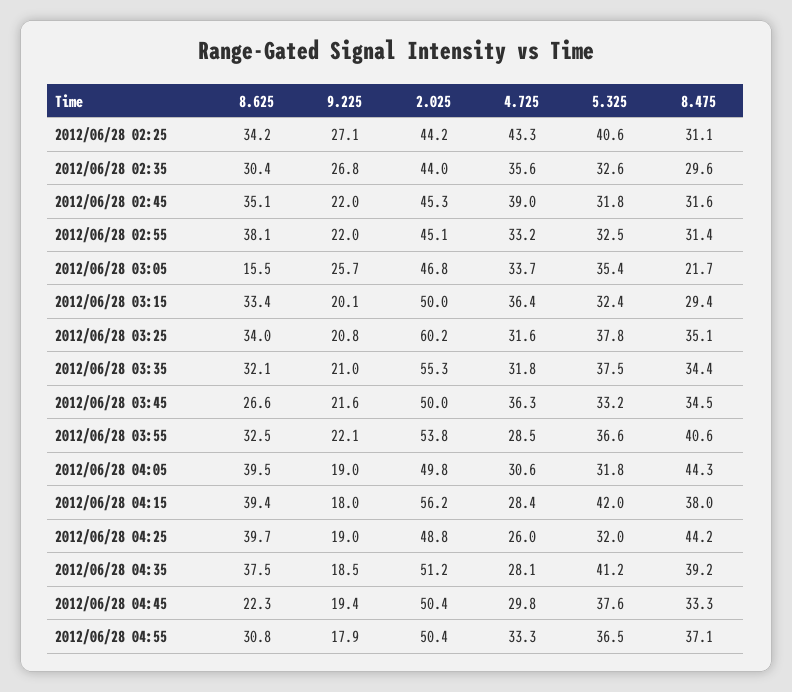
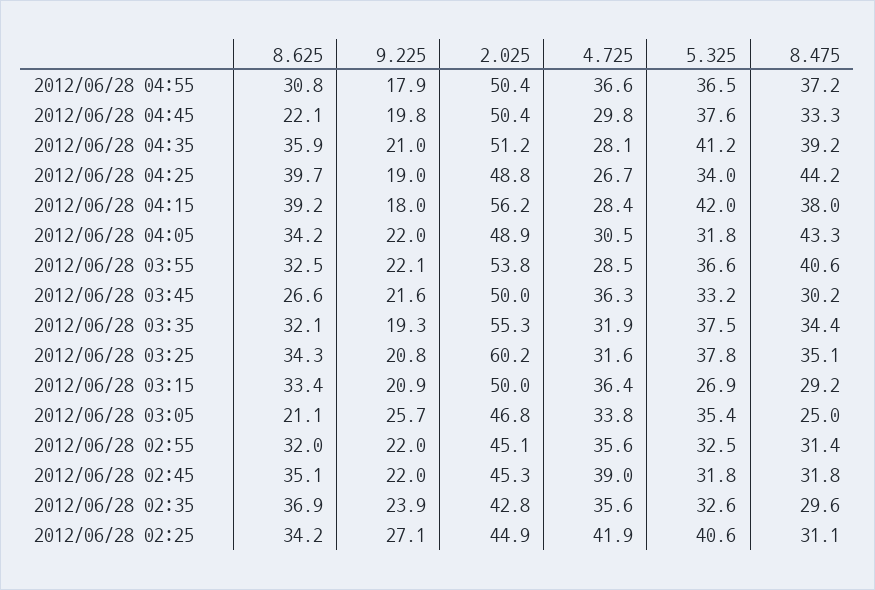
2.025, 2012/06/28 02:25: 44.2 -> 44.9
4.725, 2012/06/28 02:25: 43.3 -> 41.9
8.625, 2012/06/28 02:35: 30.4 -> 36.9
9.225, 2012/06/28 02:35: 26.8 -> 23.9
2.025, 2012/06/28 02:35: 44 -> 42.8
8.475, 2012/06/28 02:45: 31.6 -> 31.8
8.625, 2012/06/28 02:55: 38.1 -> 32
4.725, 2012/06/28 02:55: 33.2 -> 35.6
8.625, 2012/06/28 03:05: 15.5 -> 21.1
4.725, 2012/06/28 03:05: 33.7 -> 33.8
8.475, 2012/06/28 03:05: 21.7 -> 25
9.225, 2012/06/28 03:15: 20.1 -> 20.9
5.325, 2012/06/28 03:15: 32.4 -> 26.9
8.475, 2012/06/28 03:15: 29.4 -> 29.2
8.625, 2012/06/28 03:25: 34 -> 34.3
9.225, 2012/06/28 03:35: 21 -> 19.3
4.725, 2012/06/28 03:35: 31.8 -> 31.9
8.475, 2012/06/28 03:45: 34.5 -> 30.2
8.625, 2012/06/28 04:05: 39.5 -> 34.2
9.225, 2012/06/28 04:05: 19 -> 22
2.025, 2012/06/28 04:05: 49.8 -> 48.9
4.725, 2012/06/28 04:05: 30.6 -> 30.5
8.475, 2012/06/28 04:05: 44.3 -> 43.3
8.625, 2012/06/28 04:15: 39.4 -> 39.2
4.725, 2012/06/28 04:25: 26 -> 26.7
5.325, 2012/06/28 04:25: 32 -> 34
8.625, 2012/06/28 04:35: 37.5 -> 35.9
9.225, 2012/06/28 04:35: 18.5 -> 21
8.625, 2012/06/28 04:45: 22.3 -> 22.1
9.225, 2012/06/28 04:45: 19.4 -> 19.8
4.725, 2012/06/28 04:55: 33.3 -> 36.6
8.475, 2012/06/28 04:55: 37.1 -> 37.2

